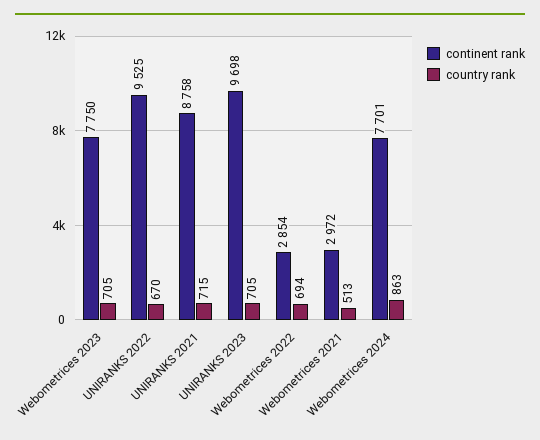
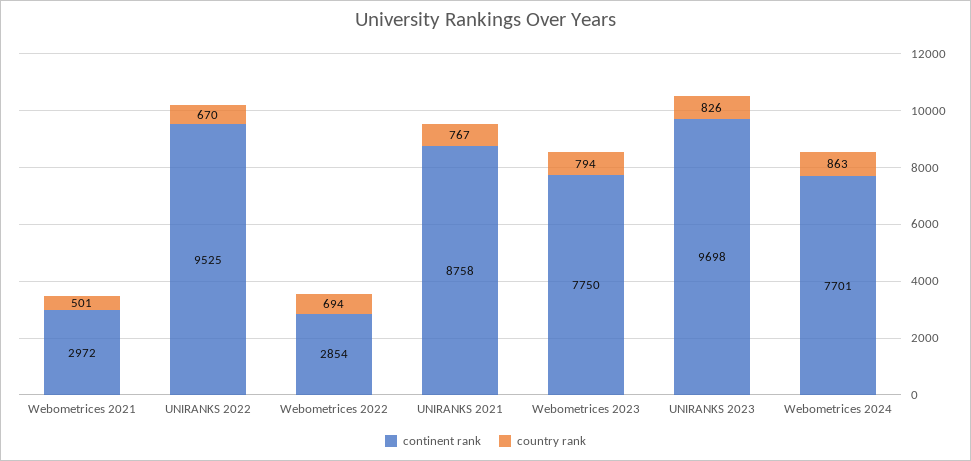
country rank, Webometrices 2023: 705 -> 794
country rank, UNIRANKS 2021: 715 -> 767
country rank, UNIRANKS 2023: 705 -> 826
country rank, Webometrices 2021: 513 -> 501

